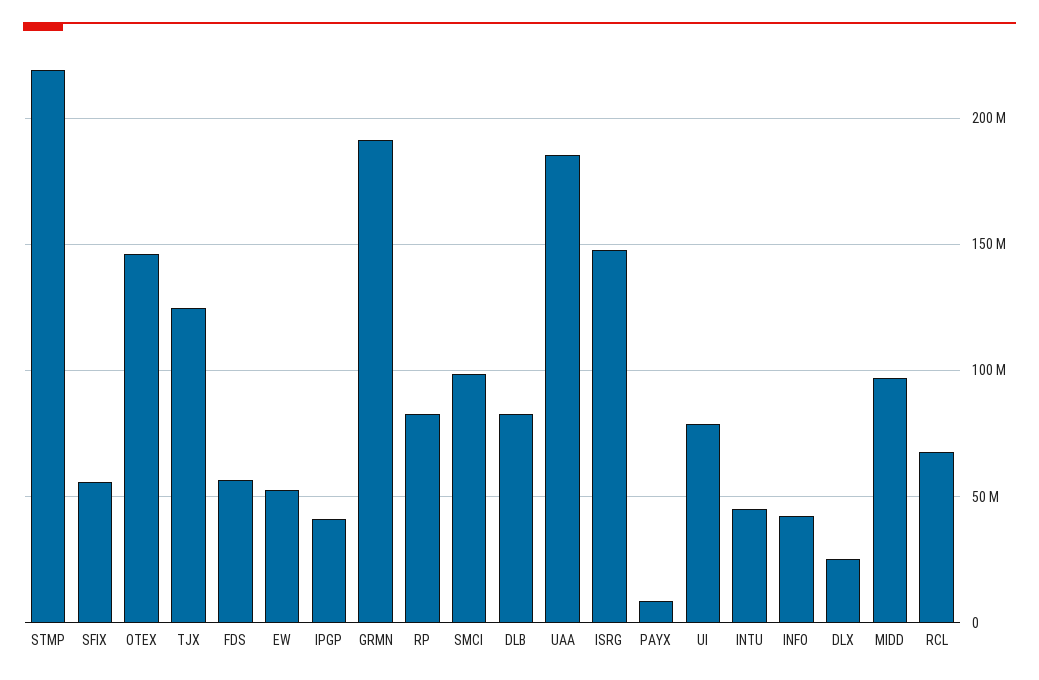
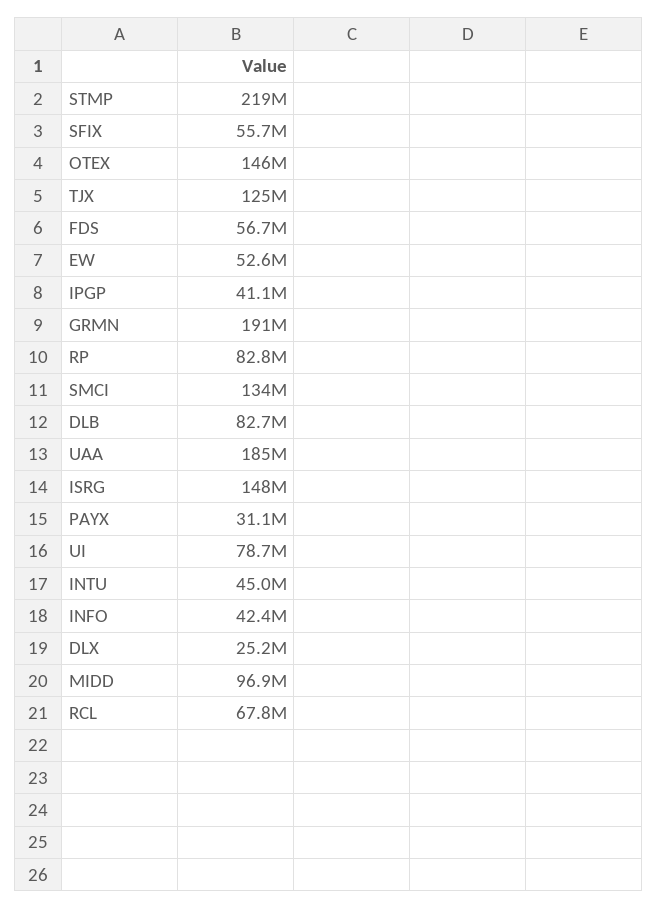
SMCI: 100000000 -> 134000000
PAYX: 10000000 -> 31100000

